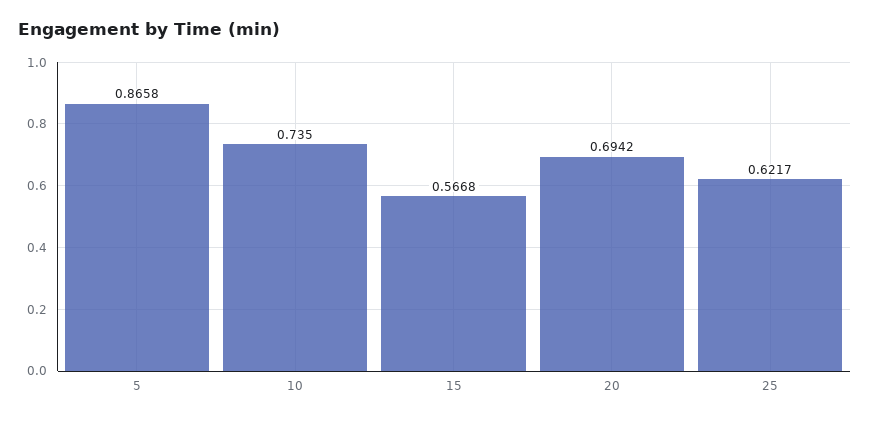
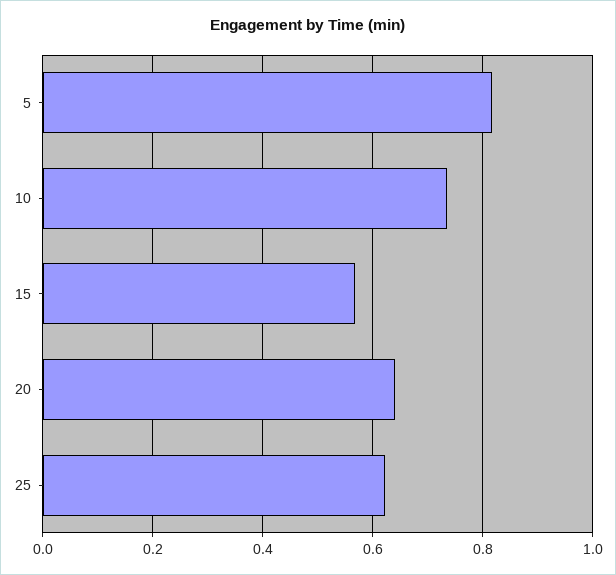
5: 0.8658 -> 0.82
20: 0.6942 -> 0.64

